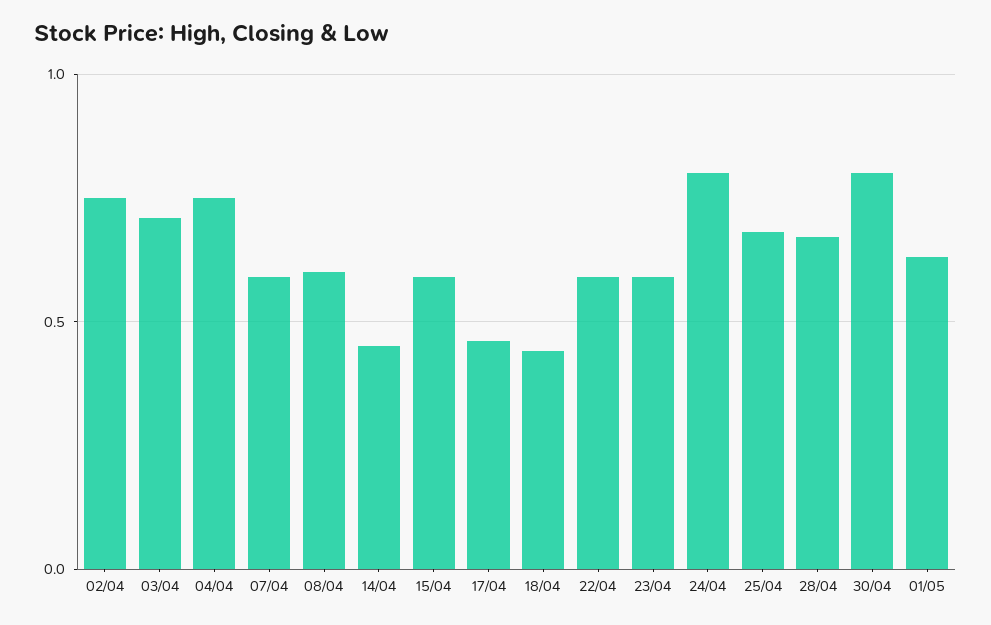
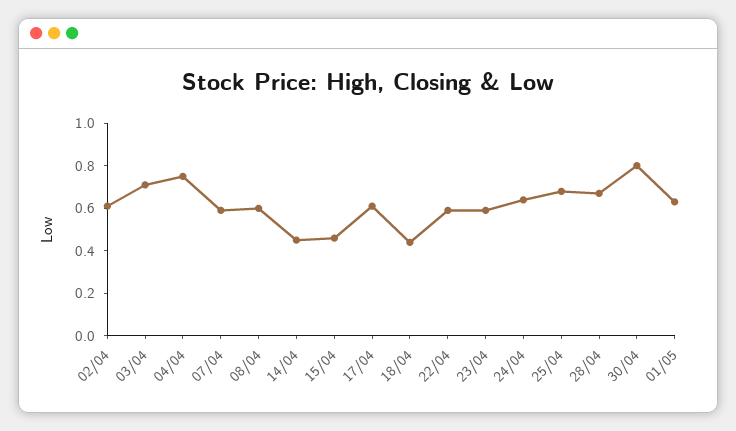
02/04: 0.75 -> 0.6
15/04: 0.6 -> 0.45
17/04: 0.45 -> 0.6
24/04: 0.8 -> 0.65

